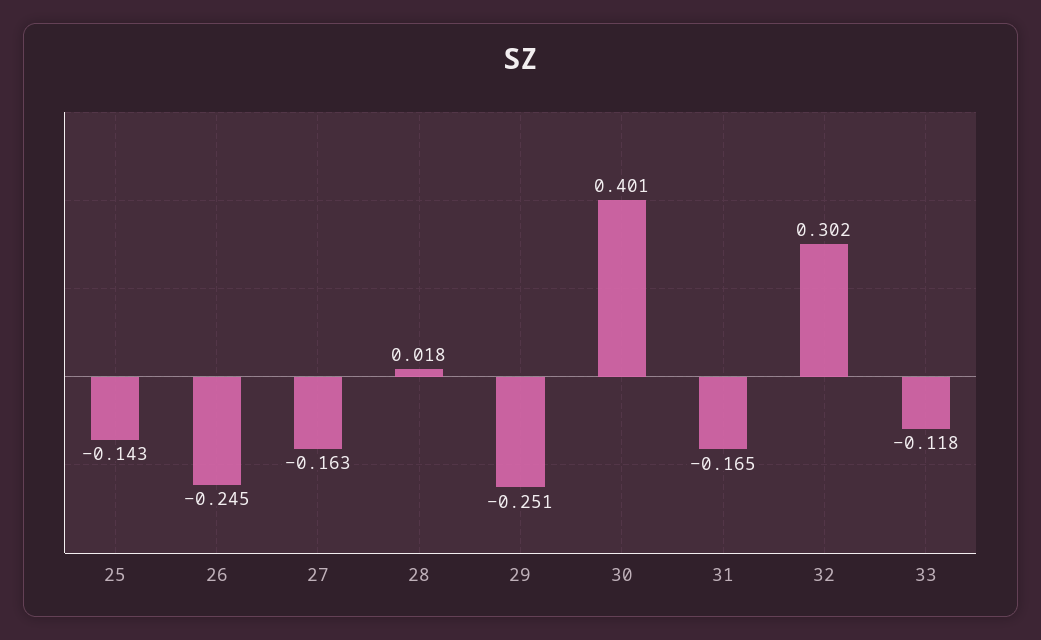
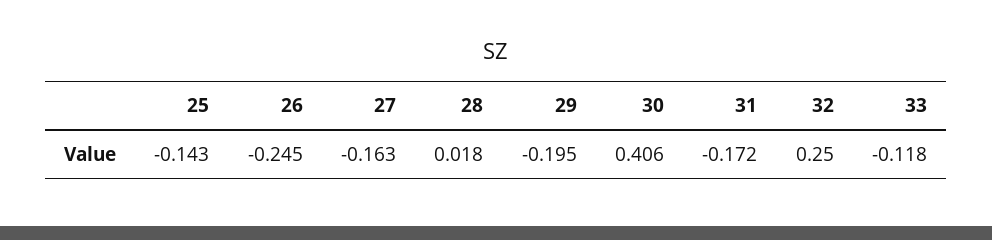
29: -0.251 -> -0.195
30: 0.401 -> 0.406
31: -0.165 -> -0.172
32: 0.302 -> 0.25

